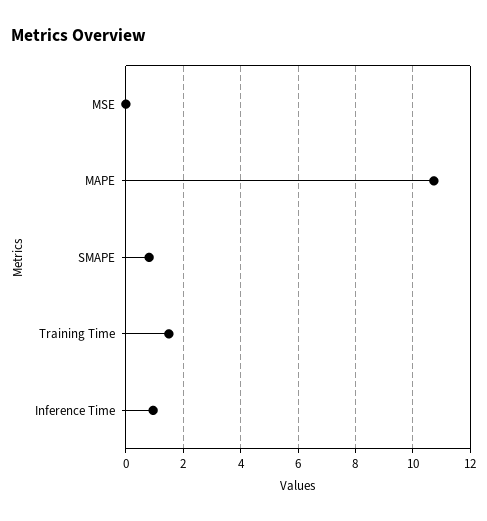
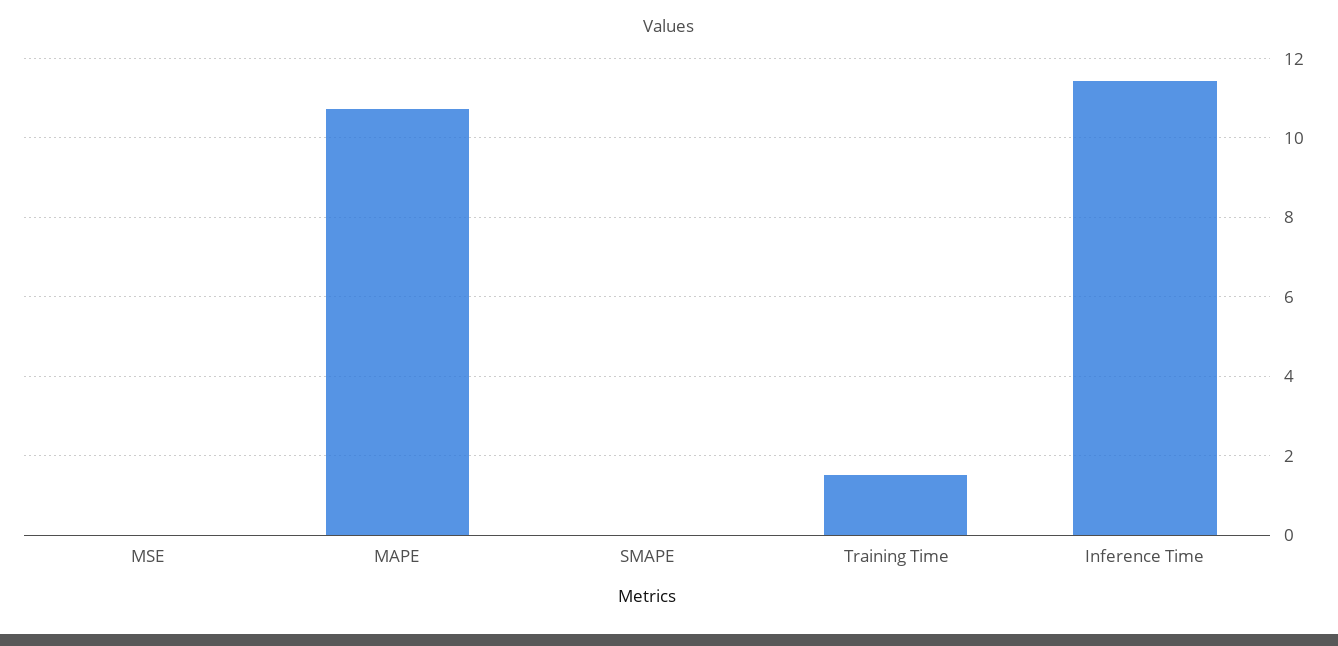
SMAPE: 0.75 -> 0
Inference Time: 1 -> 11.4

